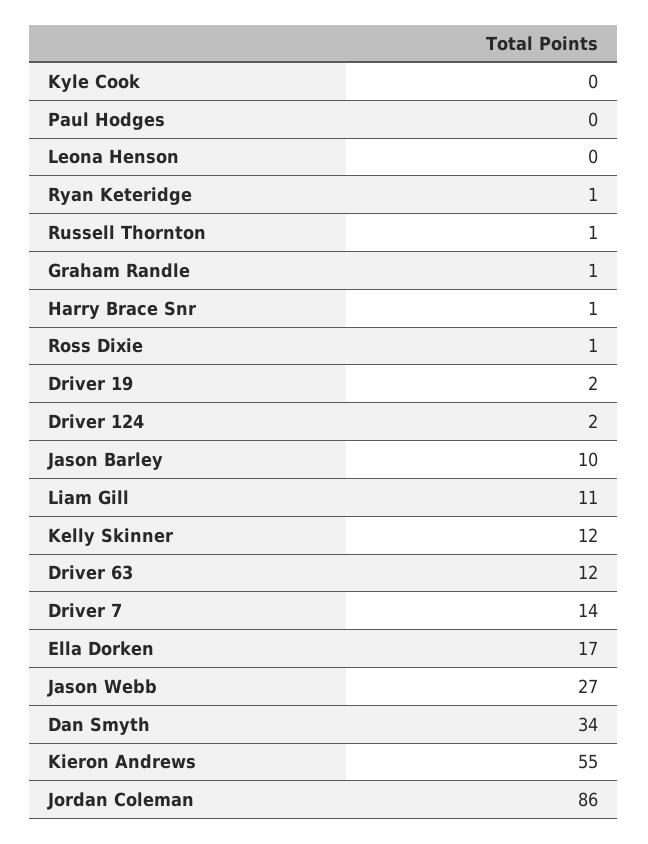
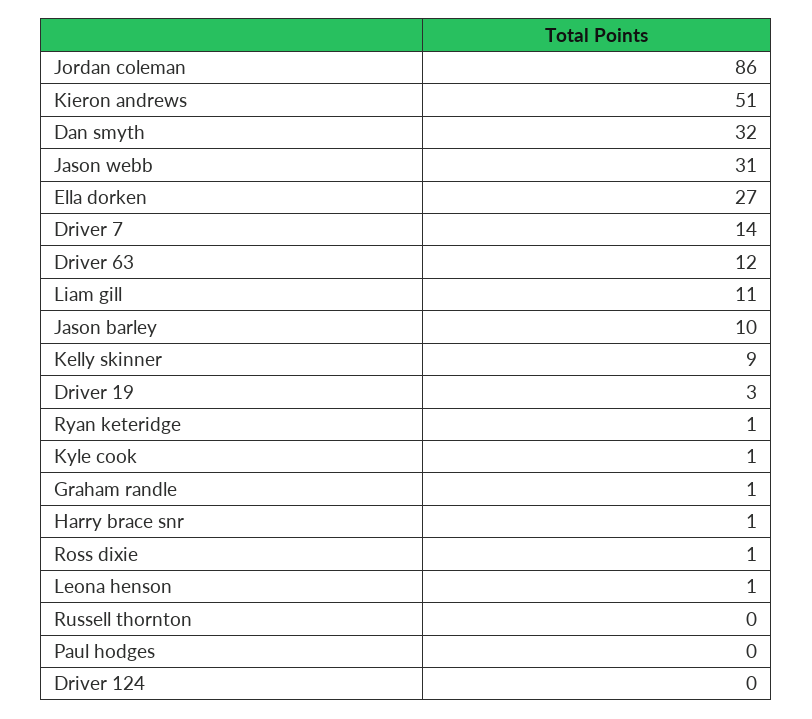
Kyle Cook: 0 -> 1
Leona Henson: 0 -> 1
Russell Thornton: 1 -> 0
Driver 19: 2 -> 3
Driver 124: 2 -> 0
Kelly Skinner: 12 -> 9
Ella Dorken: 17 -> 27
Jason Webb: 27 -> 31
Dan Smyth: 34 -> 32
Kieron Andrews: 55 -> 51

